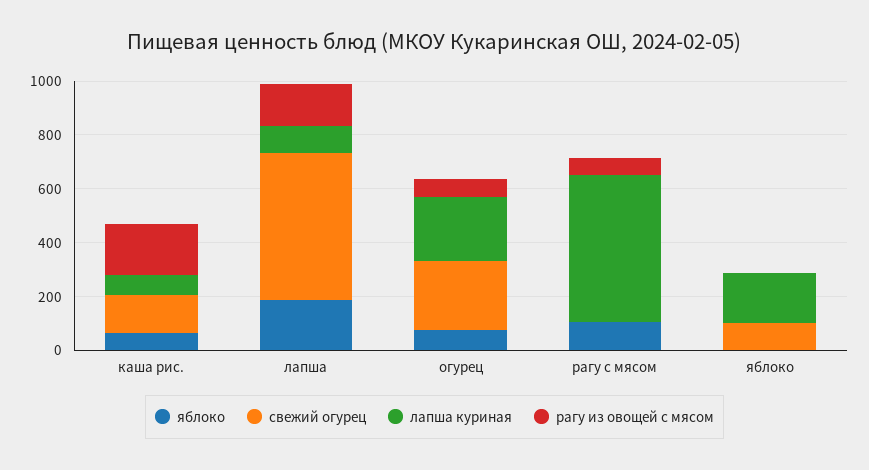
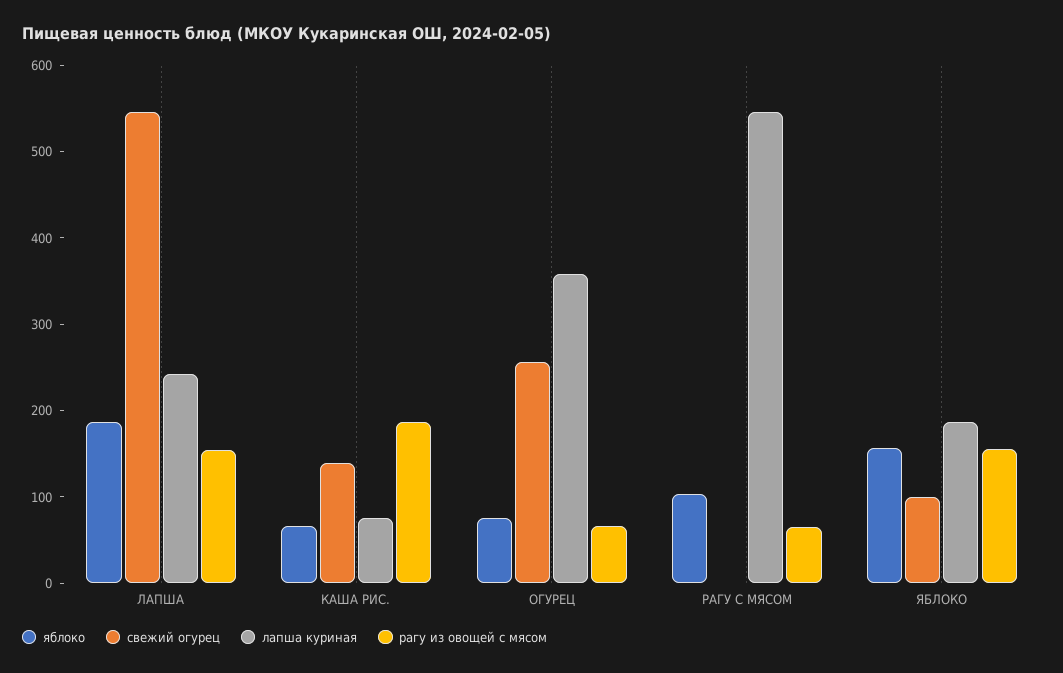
лапша куриная, лапша: 100 -> 240
лапша куриная, огурец: 250 -> 360
яблоко, яблоко: 0 -> 160
рагу из овощей с мясом, яблоко: 0 -> 160

